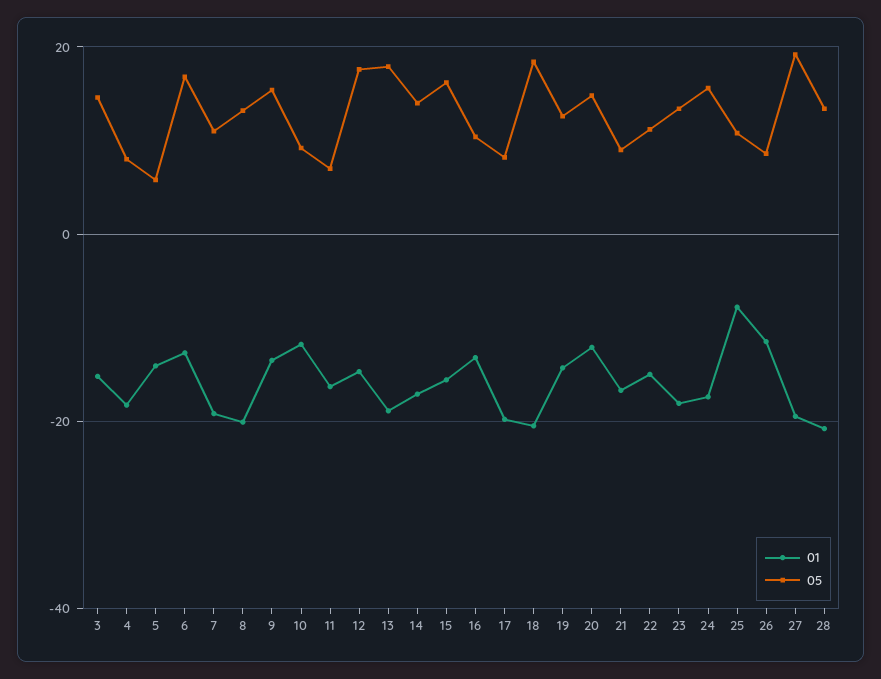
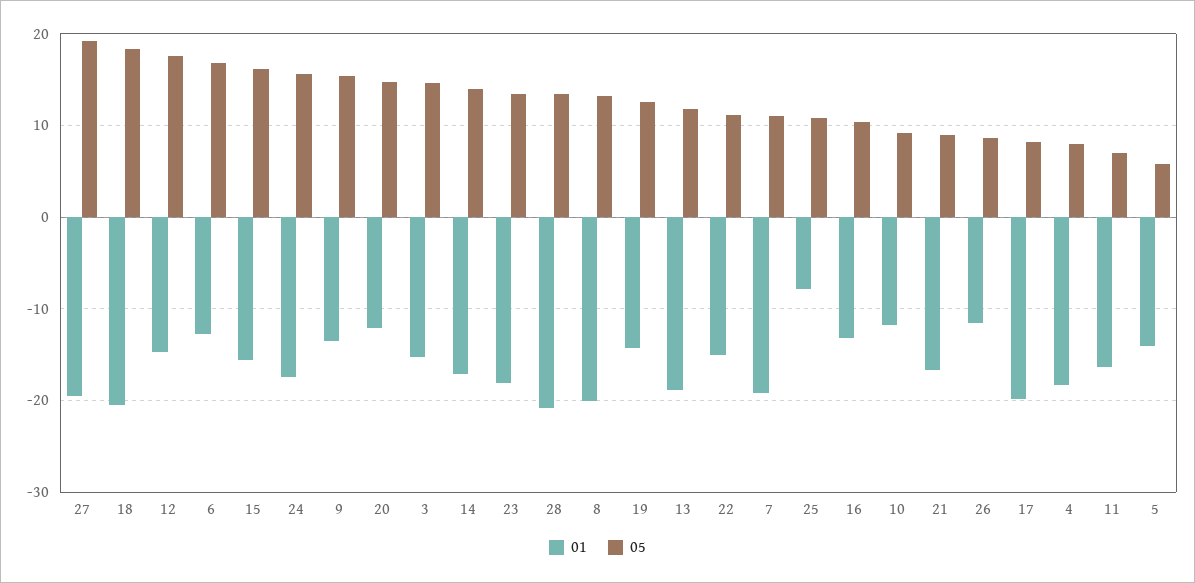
05, 13: 18 -> 12

